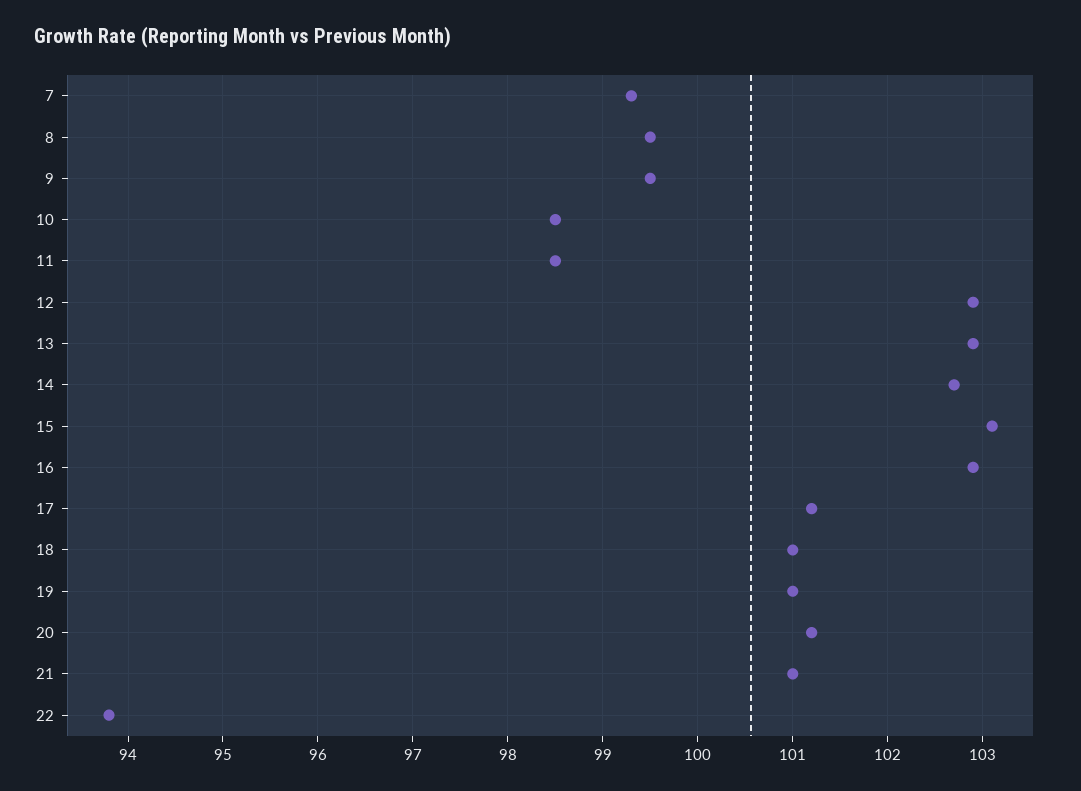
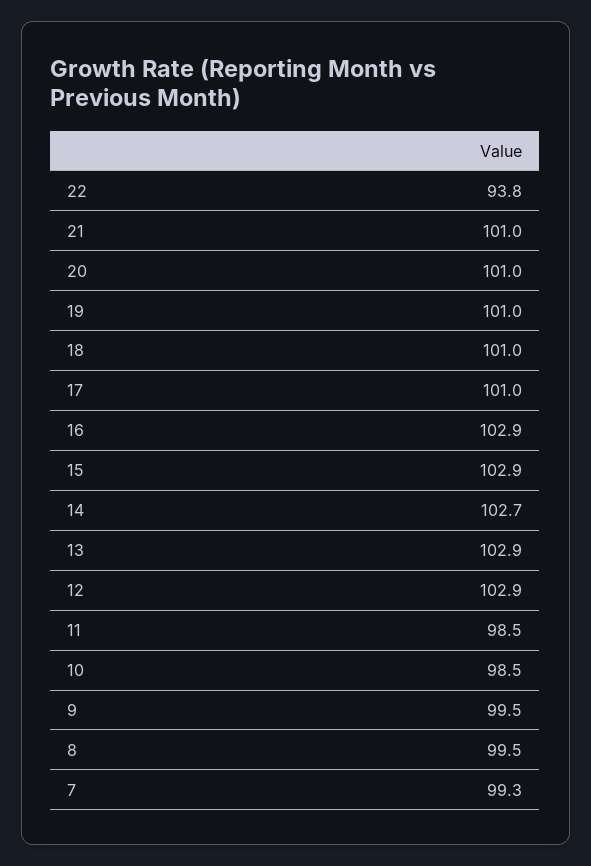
15: 103.1 -> 102.9
17: 101.2 -> 101
20: 101.2 -> 101

